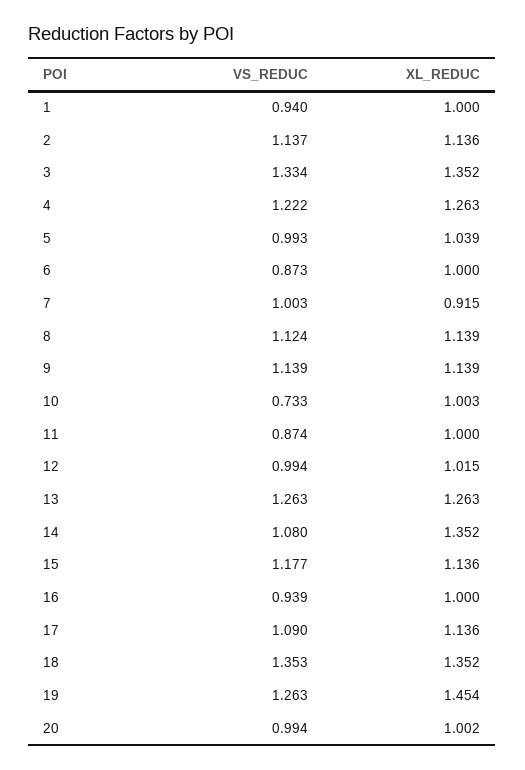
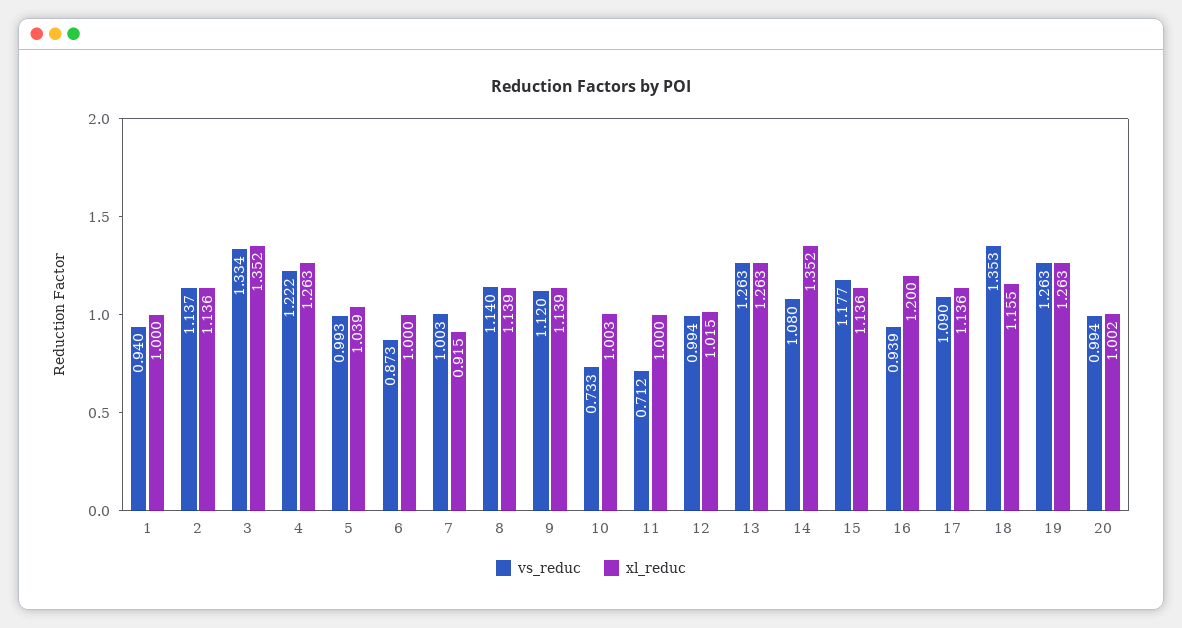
VS_REDUC, 8: 1.124 -> 1.14
VS_REDUC, 9: 1.139 -> 1.12
VS_REDUC, 11: 0.874 -> 0.712
XL_REDUC, 16: 1 -> 1.2
XL_REDUC, 18: 1.352 -> 1.155
XL_REDUC, 19: 1.454 -> 1.263

